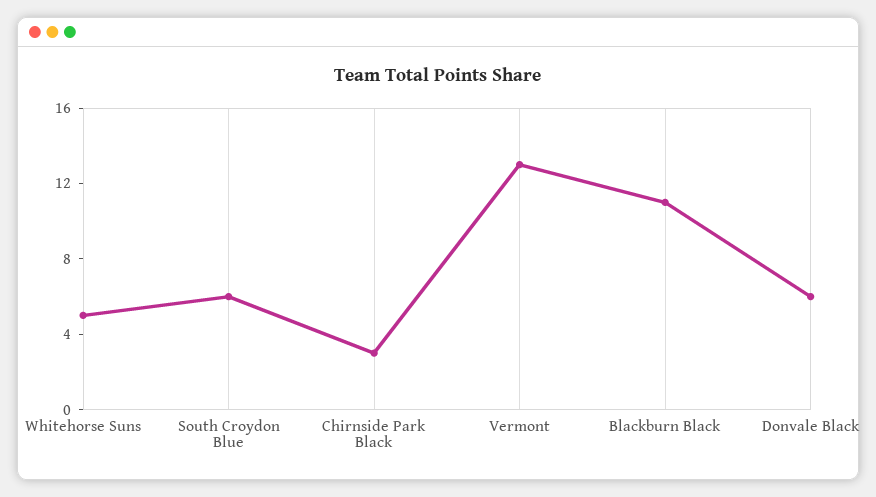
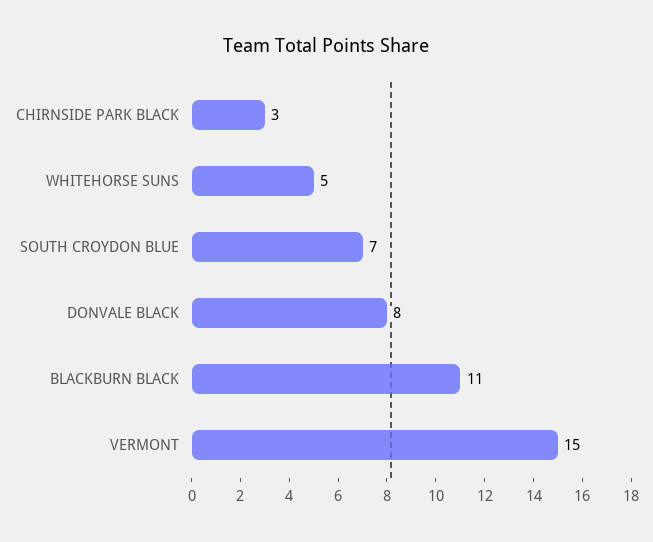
South Croydon Blue: 6 -> 7
Vermont: 13 -> 15
Donvale Black: 6 -> 8

